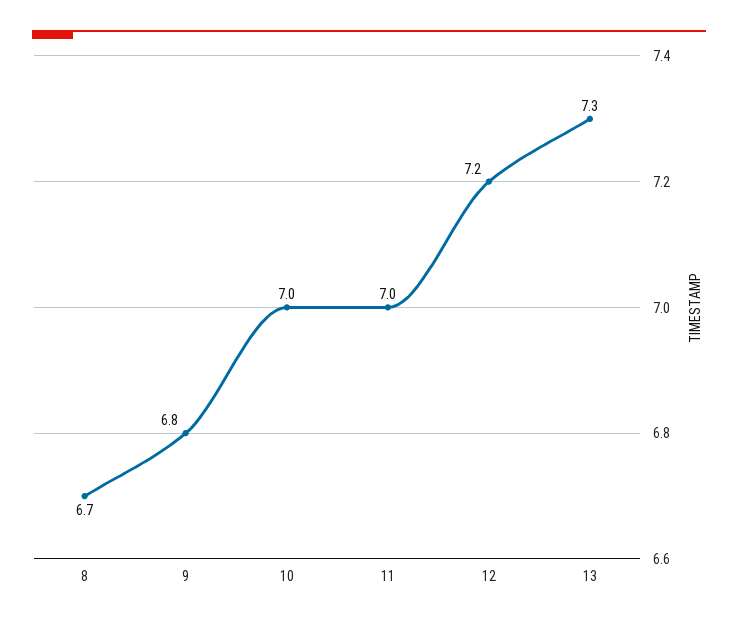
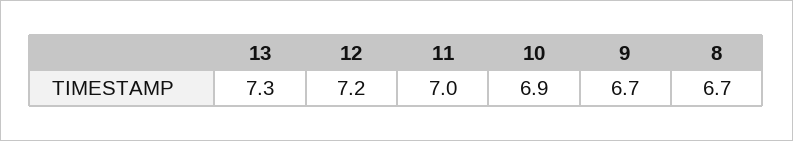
9: 6.8 -> 6.7
10: 7 -> 6.9

